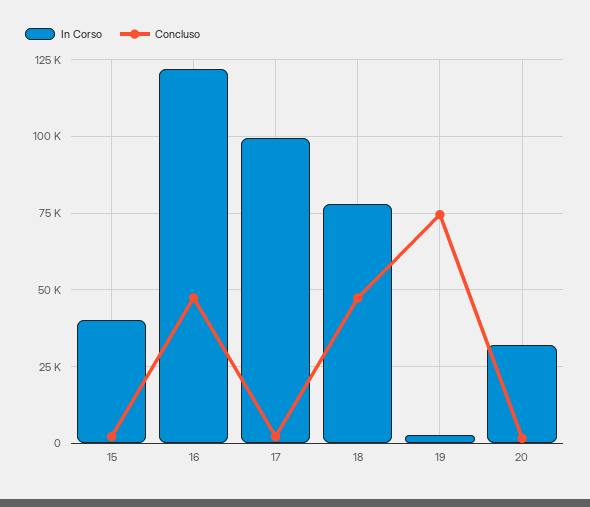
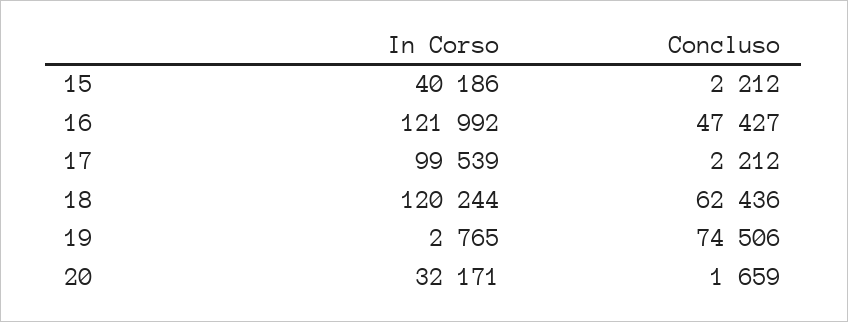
In Corso, 18: 77500 -> 120244
Concluso, 18: 47500 -> 62436

